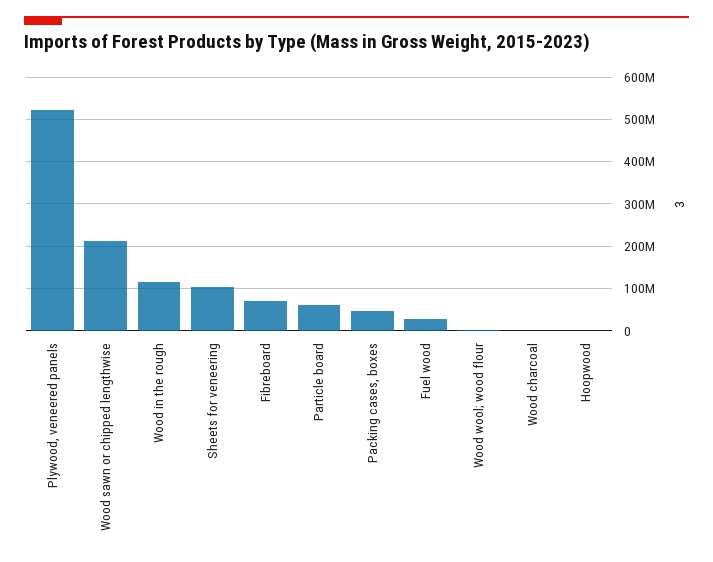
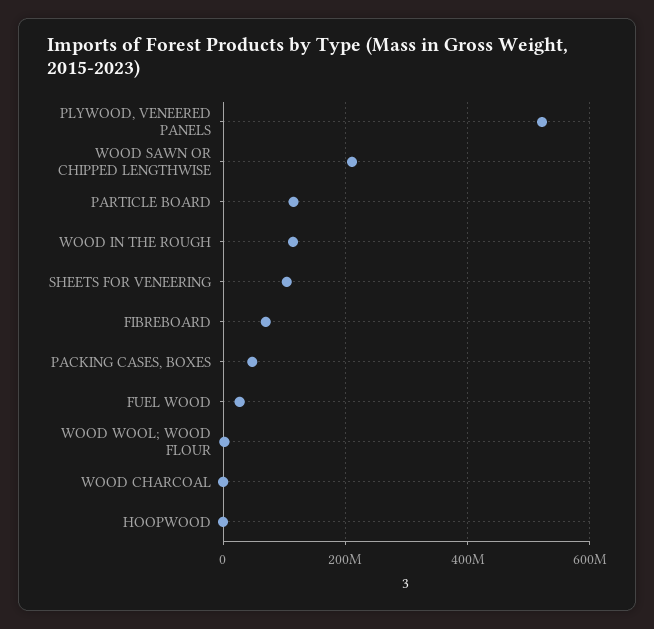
Particle board: 60000000 -> 120000000

